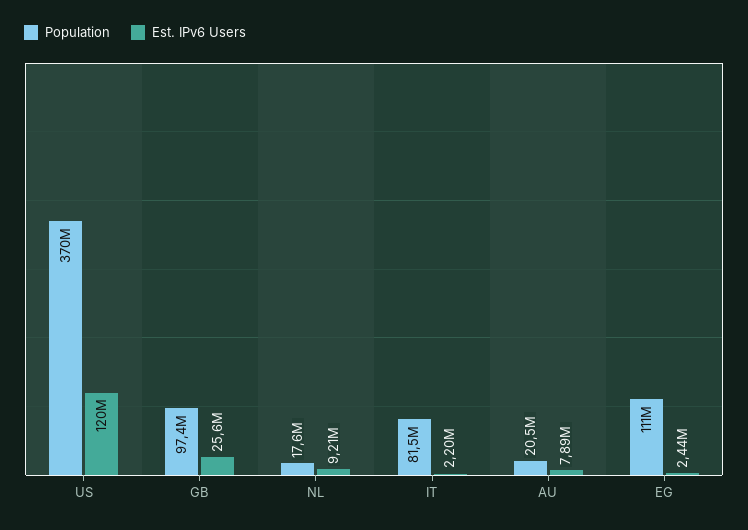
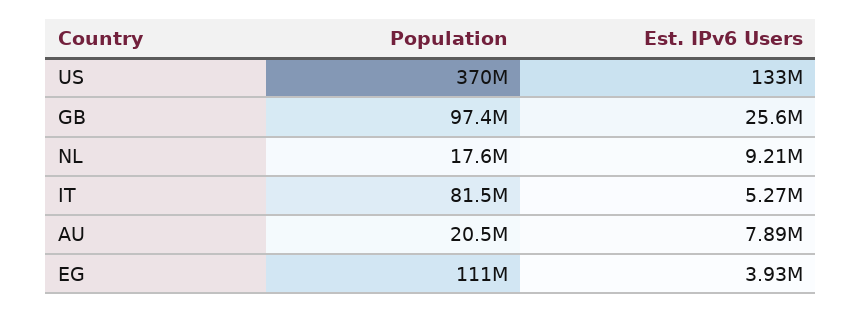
Est. IPv6 Users, US: 120000000 -> 133000000
Est. IPv6 Users, IT: 2200000 -> 5270000
Est. IPv6 Users, EG: 2440000 -> 3930000

